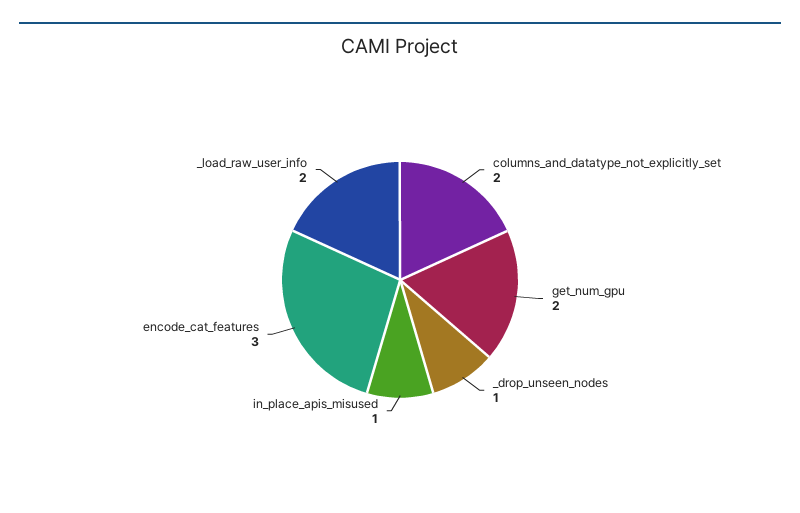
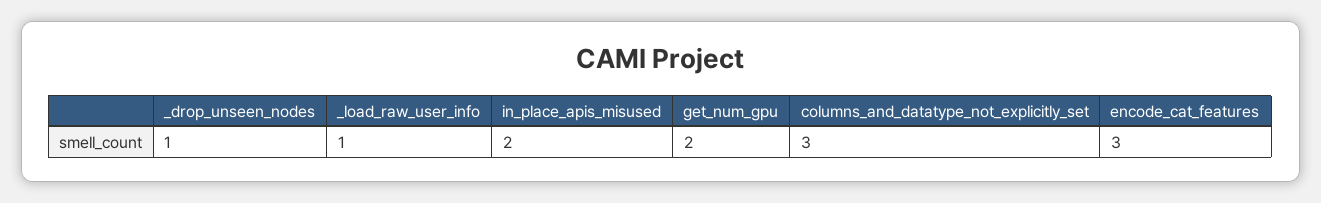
columns_and_datatype_not_explicitly_set: 2 -> 3
in_place_apis_misused: 1 -> 2
_load_raw_user_info: 2 -> 1

